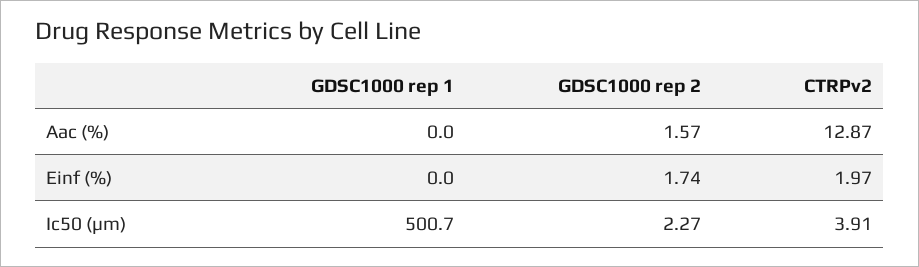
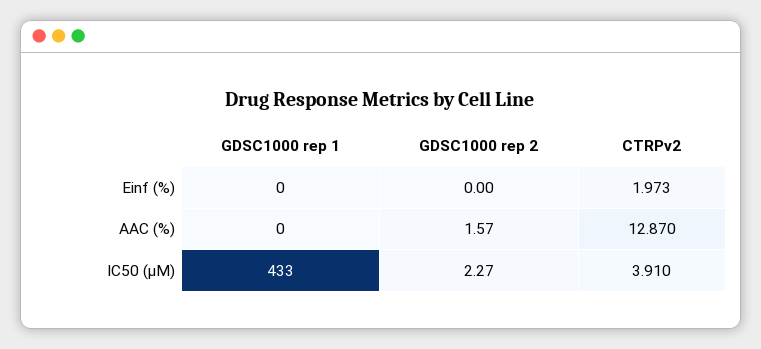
GDSC1000 rep 2, Einf (%): 1.74 -> 0
GDSC1000 rep 1, Ic50 (µm): 500.7 -> 433

